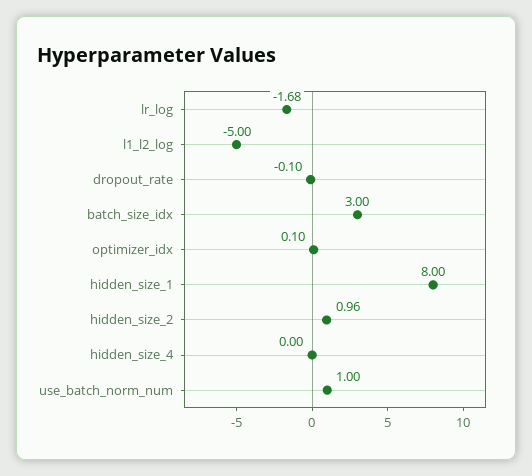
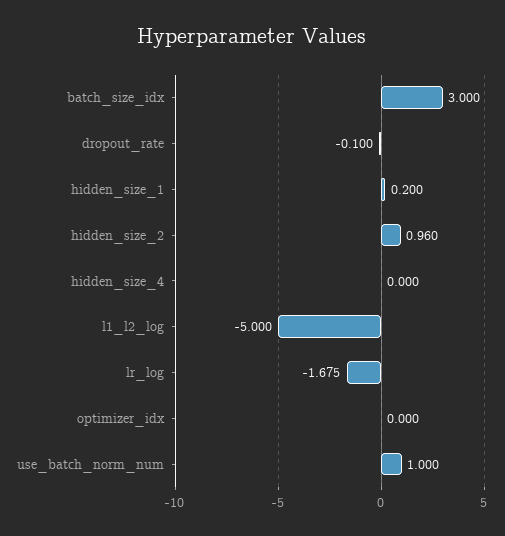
optimizer_idx: 0.1 -> 0
hidden_size_1: 8 -> 0.2

